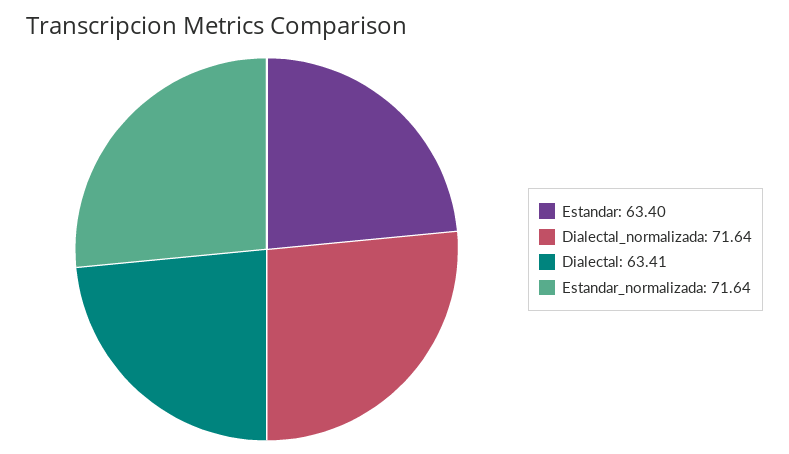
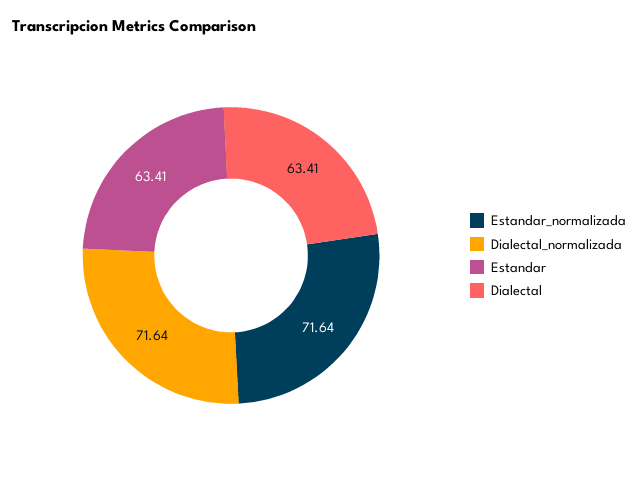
Estandar: 63.4 -> 63.41

